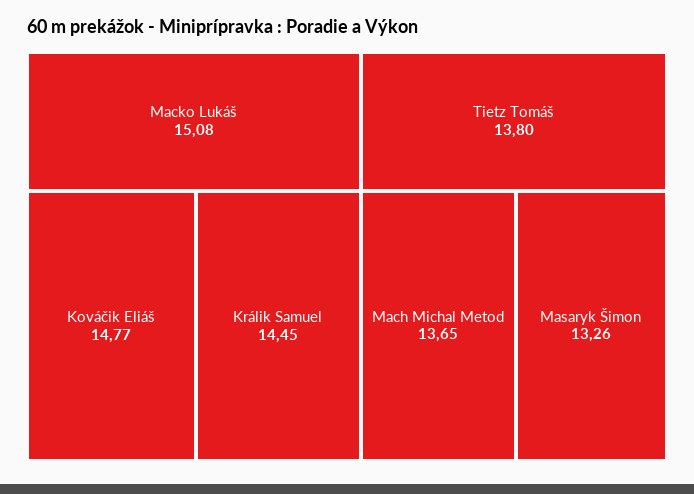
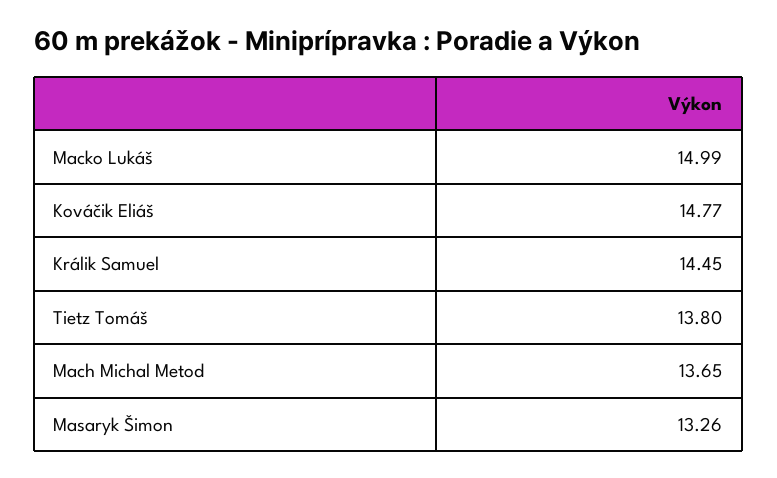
Macko Lukáš: 15.08 -> 14.99

